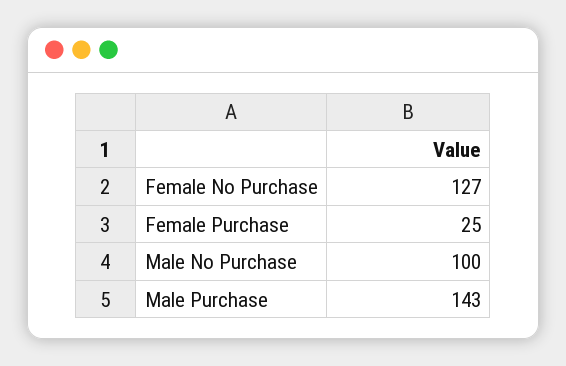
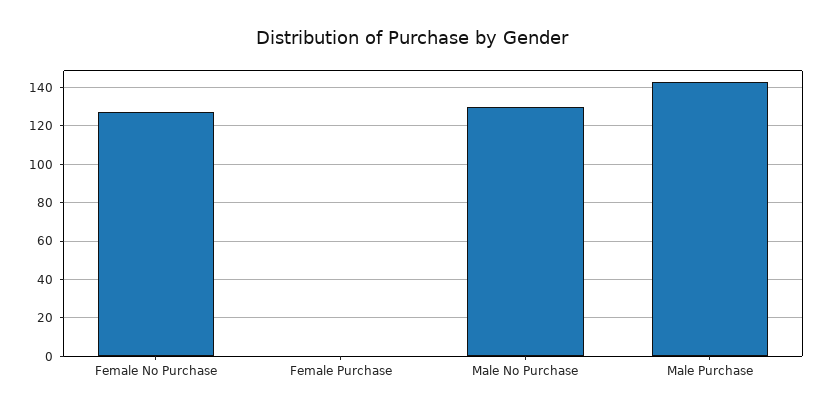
Female Purchase: 25 -> 0
Male No Purchase: 100 -> 130

